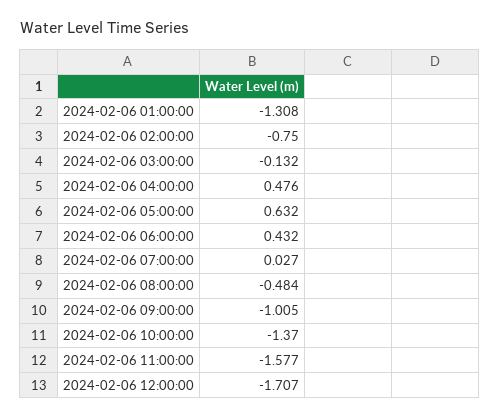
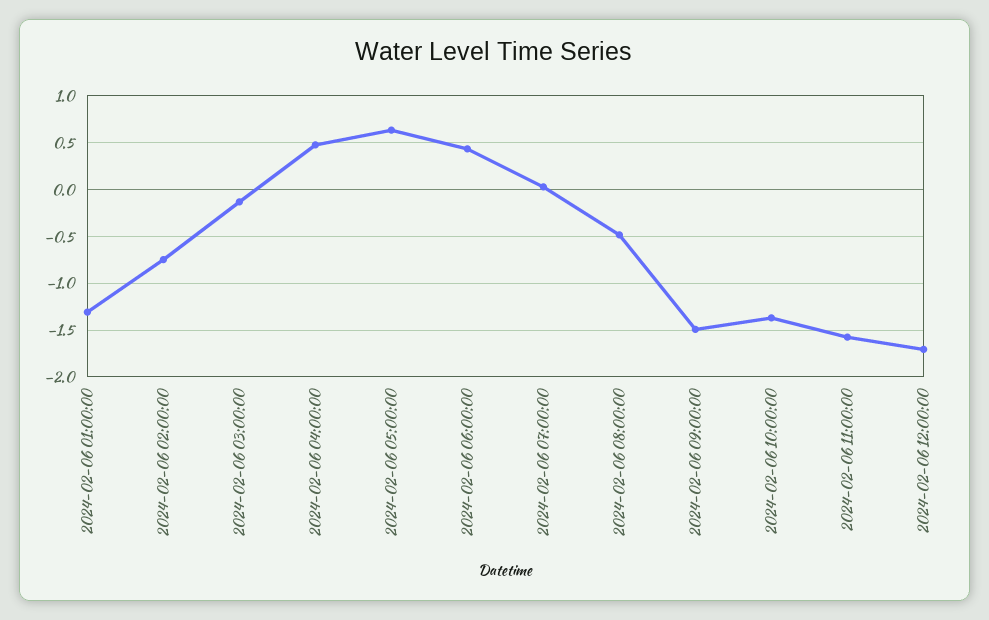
2024-02-06 09:00:00: -1.005 -> -1.5

